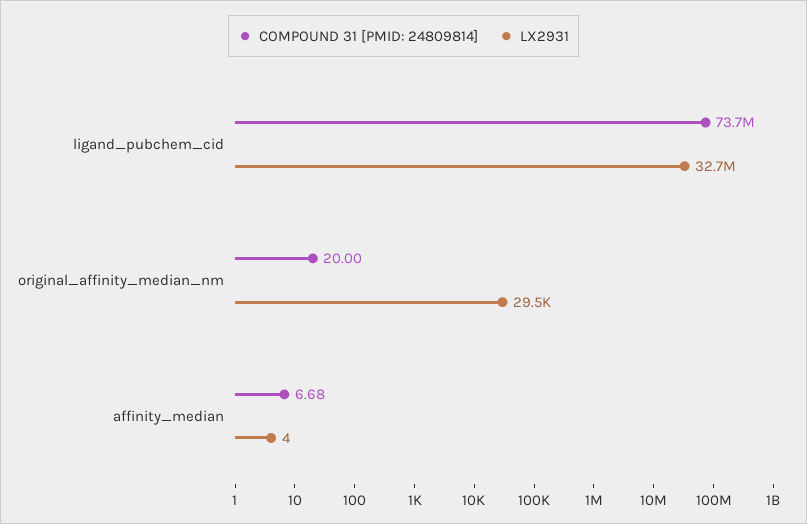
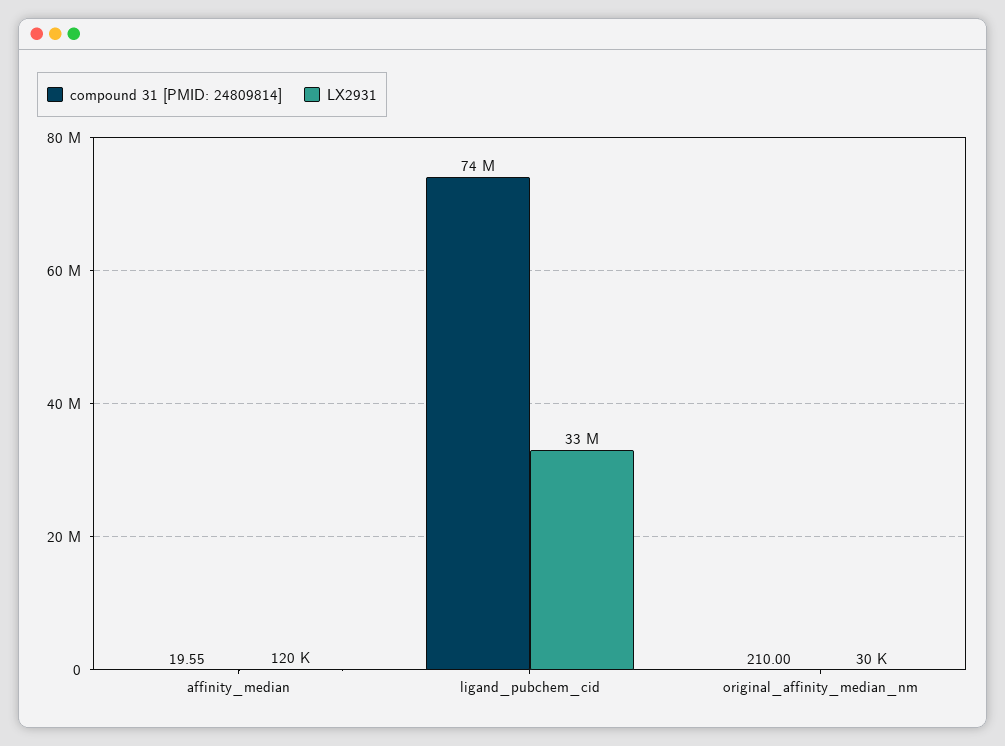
COMPOUND 31 [PMID: 24809814], original_affinity_median_nm: 20 -> 210
COMPOUND 31 [PMID: 24809814], affinity_median: 6.68 -> 19.55
LX2931, affinity_median: 4 -> 120000

